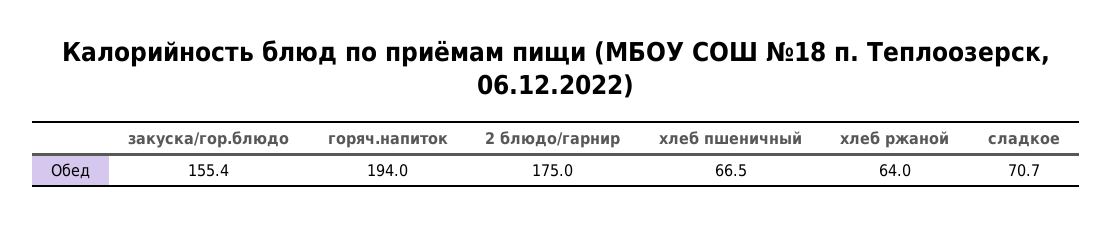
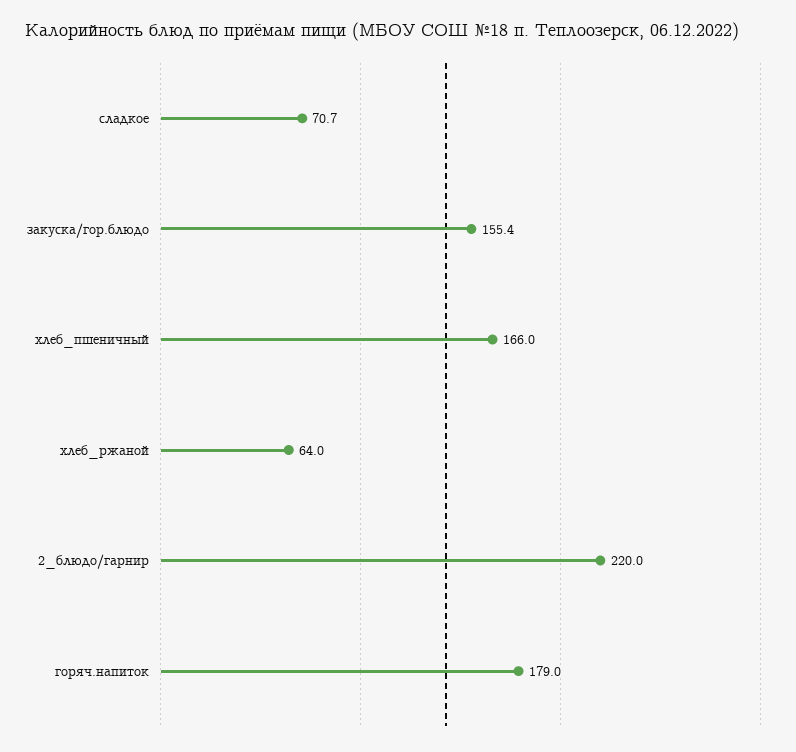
горяч.напиток: 194 -> 179
2 блюдо/гарнир: 175 -> 220
хлеб пшеничный: 66.5 -> 166

